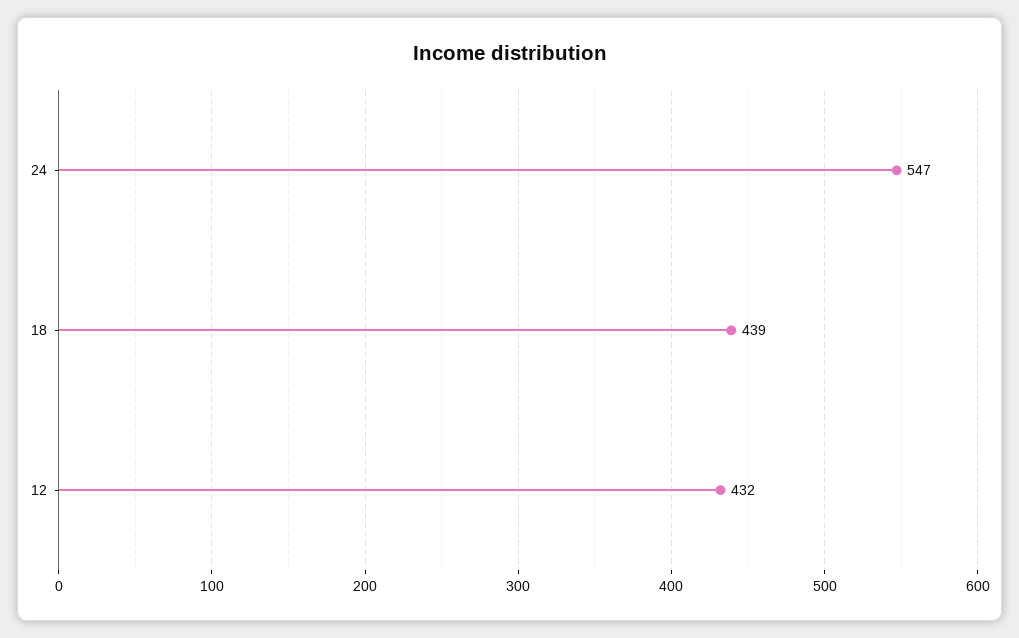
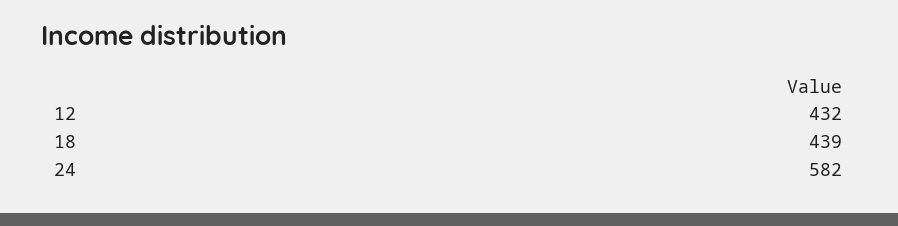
24: 547 -> 582

